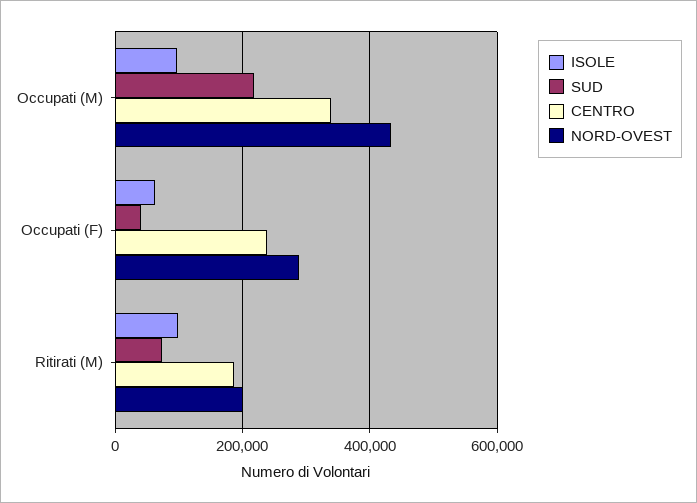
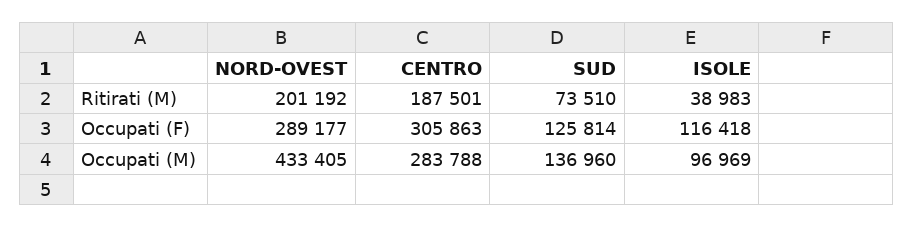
SUD, Occupati (M): 220000 -> 136960
CENTRO, Occupati (M): 340000 -> 283788
ISOLE, Occupati (F): 60000 -> 116418
SUD, Occupati (F): 40000 -> 125814
CENTRO, Occupati (F): 240000 -> 305863
ISOLE, Ritirati (M): 100000 -> 38983

